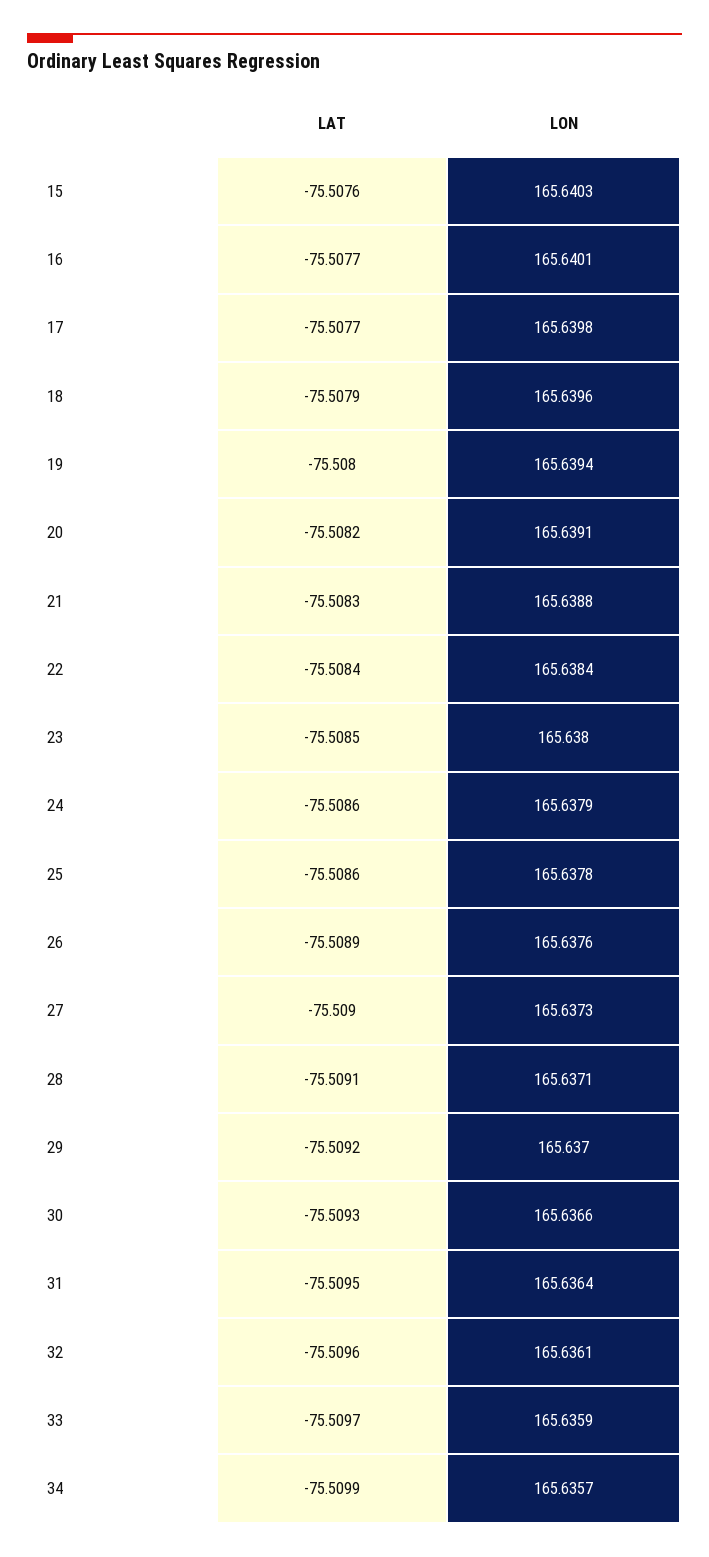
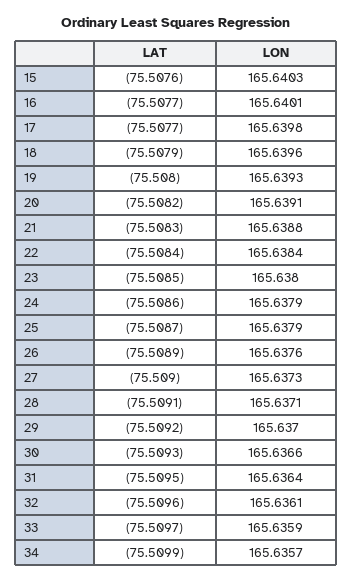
LON, 19: 165.6394 -> 165.6393
LAT, 25: -75.5086 -> -75.5087
LON, 25: 165.6378 -> 165.6379

